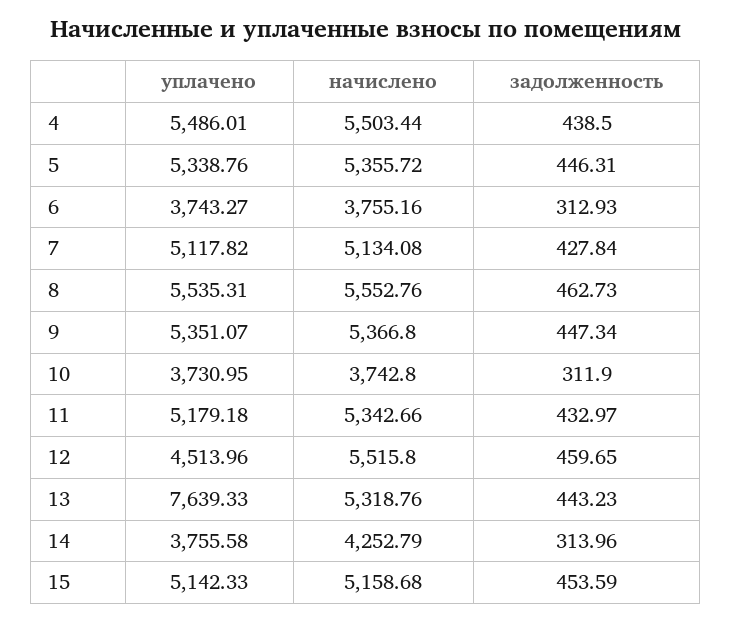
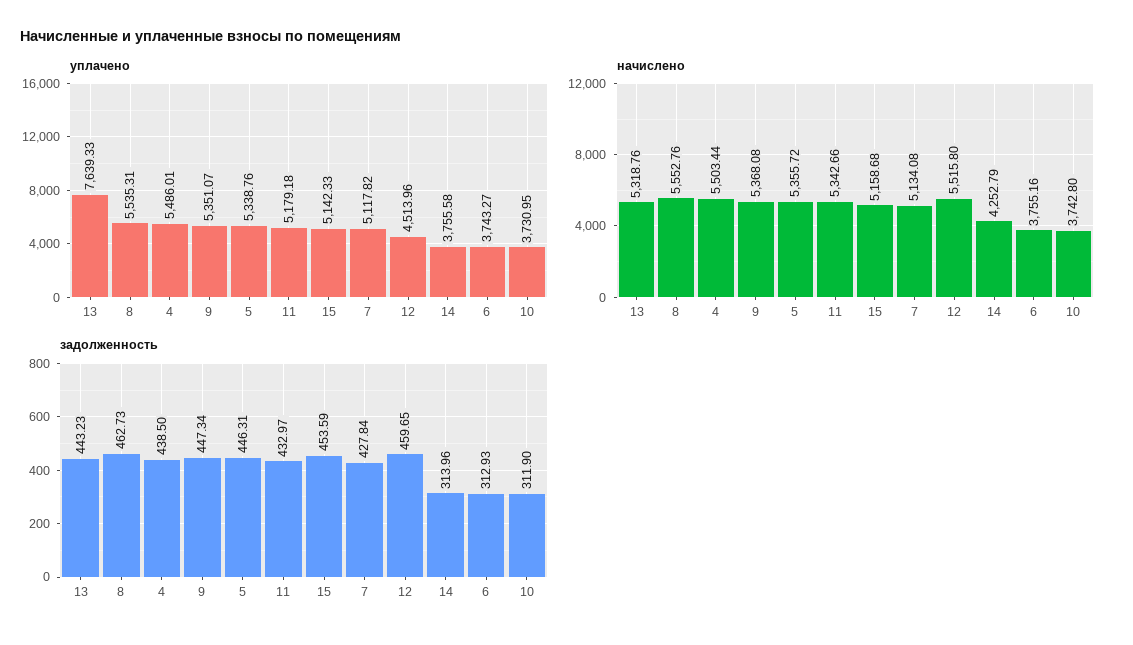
начислено, 9: 5366.8 -> 5368.08

